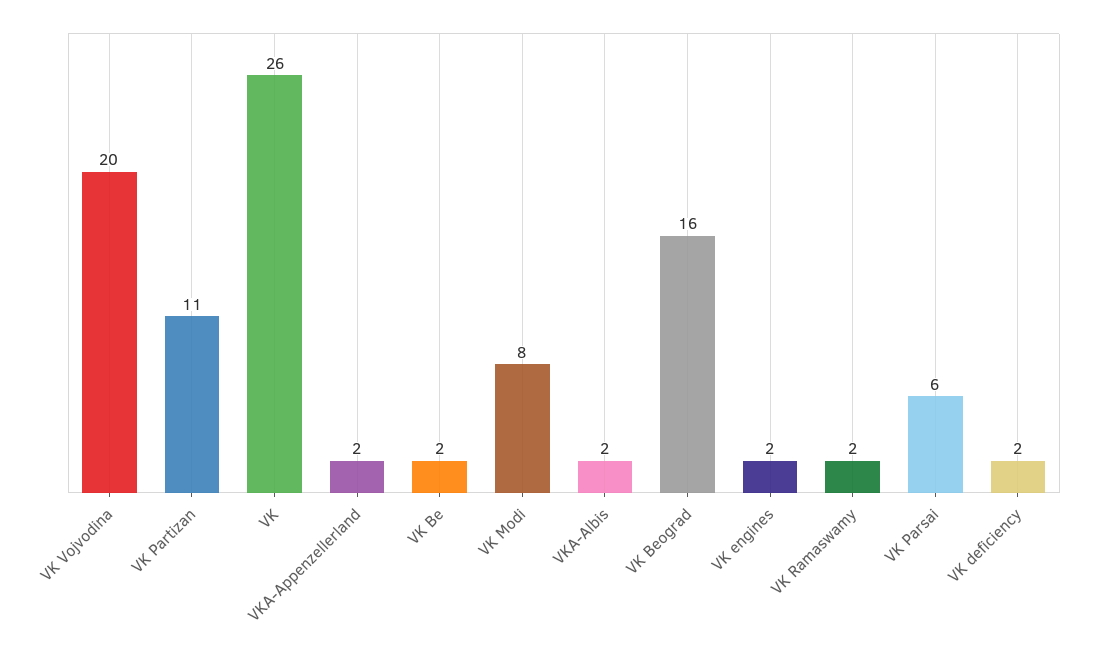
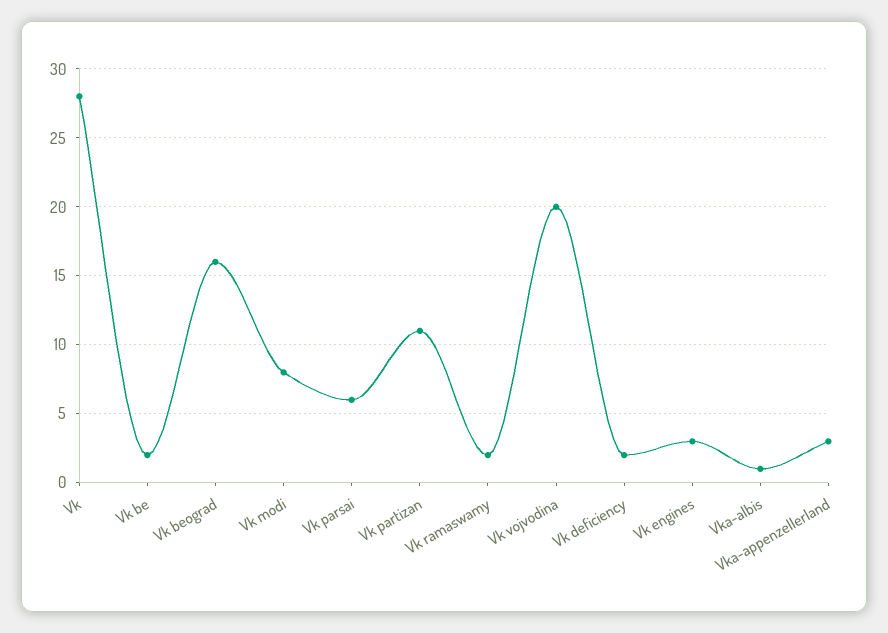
VK: 26 -> 28
VKA-Appenzellerland: 2 -> 3
VKA-Albis: 2 -> 1
VK engines: 2 -> 3

